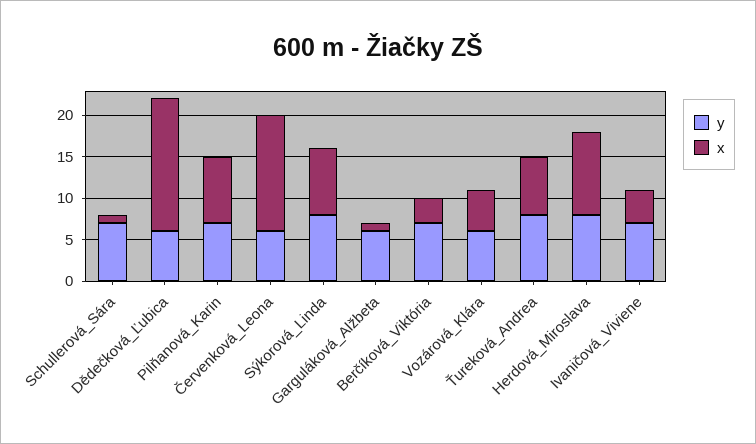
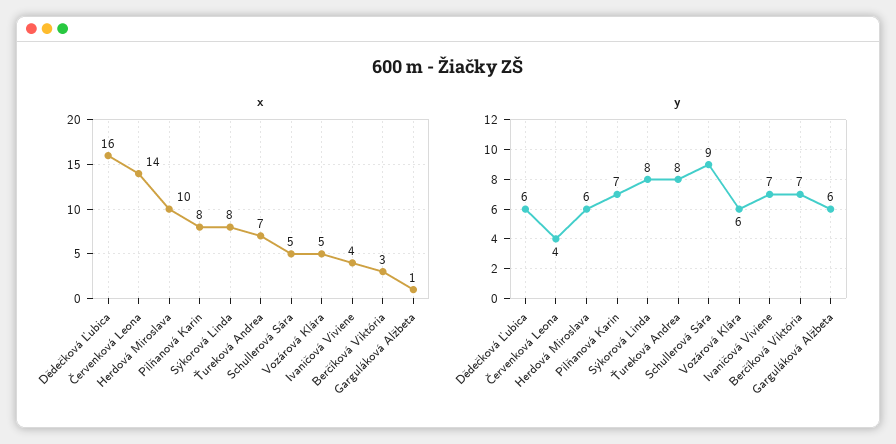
y, Schullerová_Sára: 7 -> 9
x, Schullerová_Sára: 1 -> 5
y, Červenková_Leona: 6 -> 4
y, Herdová_Miroslava: 8 -> 6

